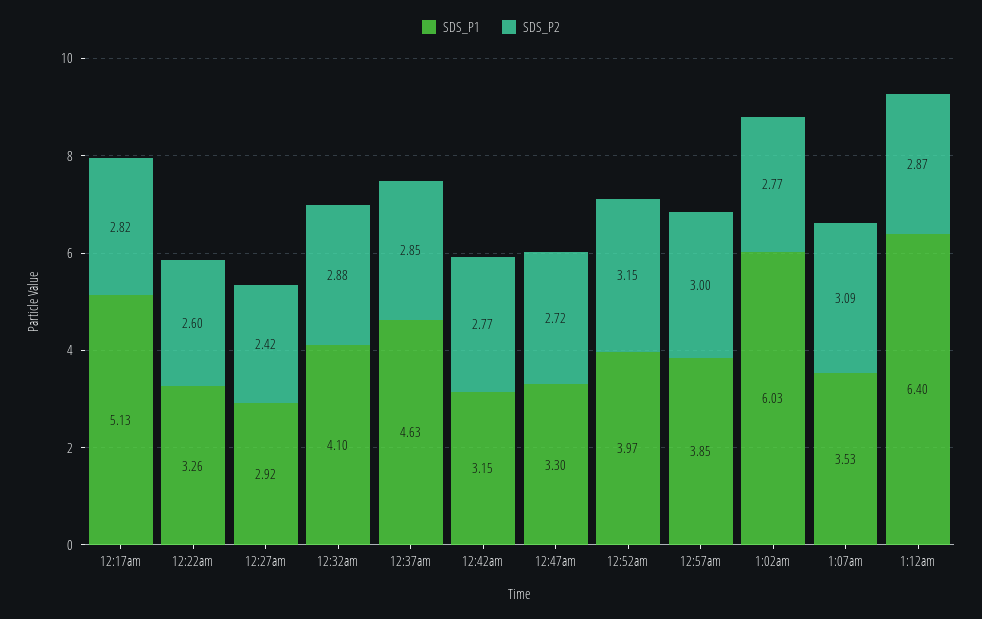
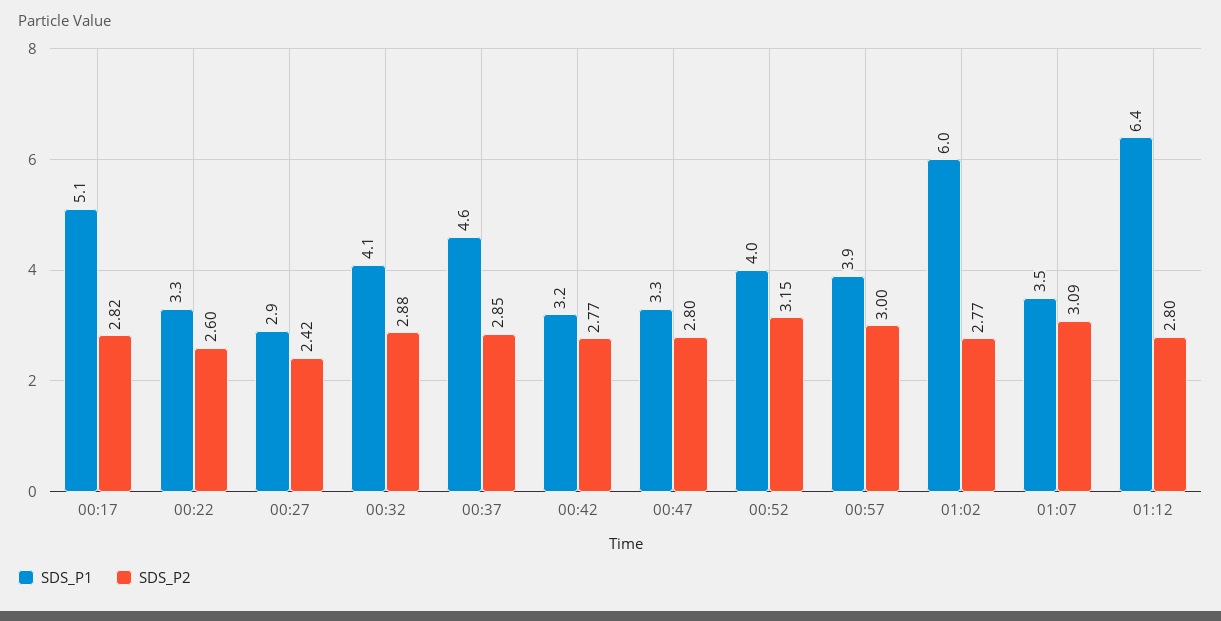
SDS_P2, 12:47am: 2.72 -> 2.8
SDS_P2, 1:12am: 2.87 -> 2.8

